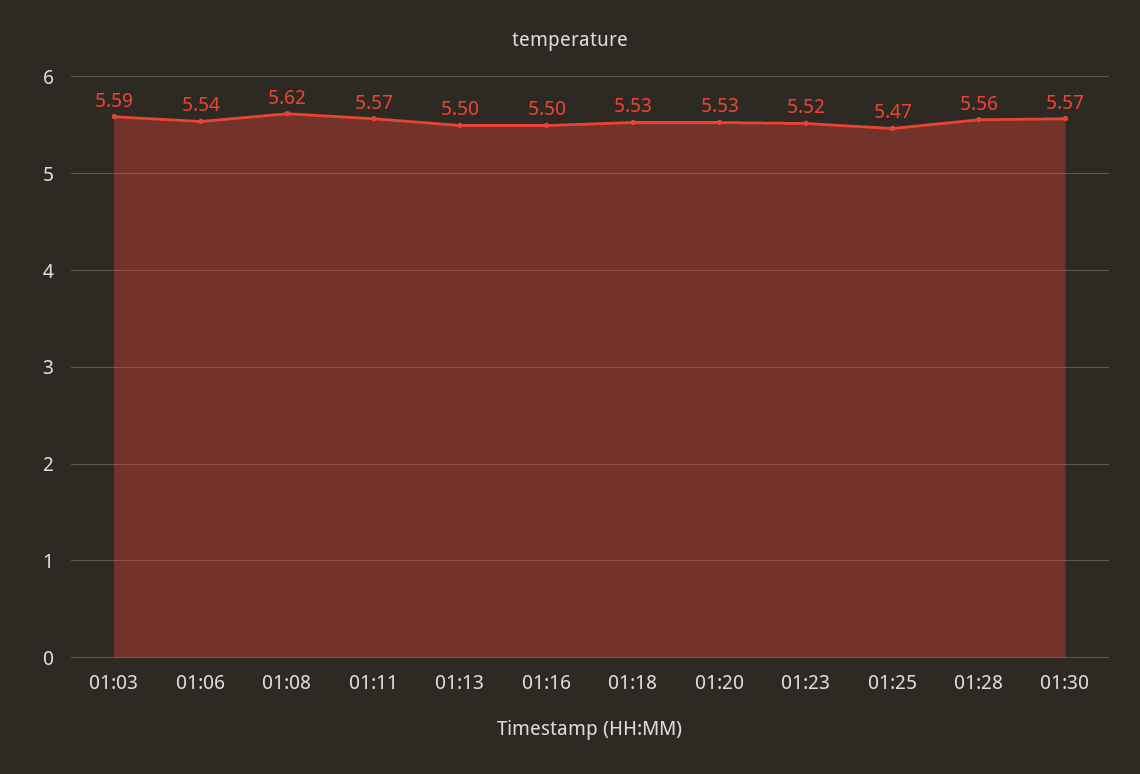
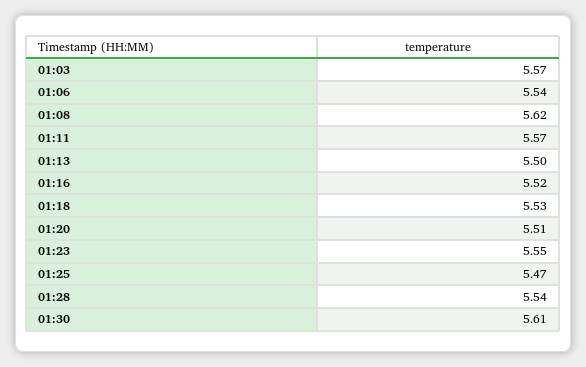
01:03: 5.59 -> 5.57
01:16: 5.5 -> 5.52
01:20: 5.53 -> 5.51
01:23: 5.52 -> 5.55
01:28: 5.56 -> 5.54
01:30: 5.57 -> 5.61

